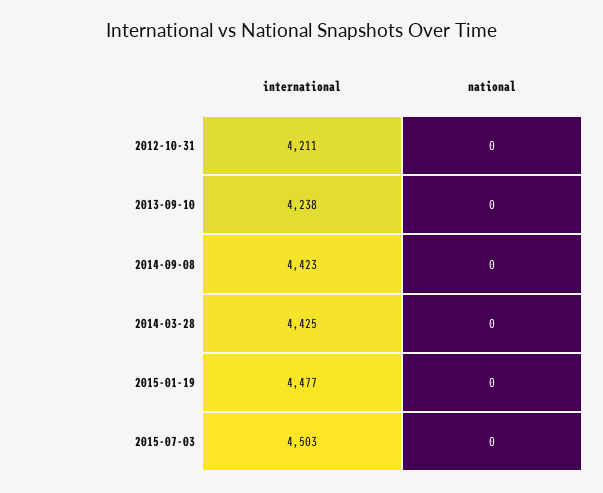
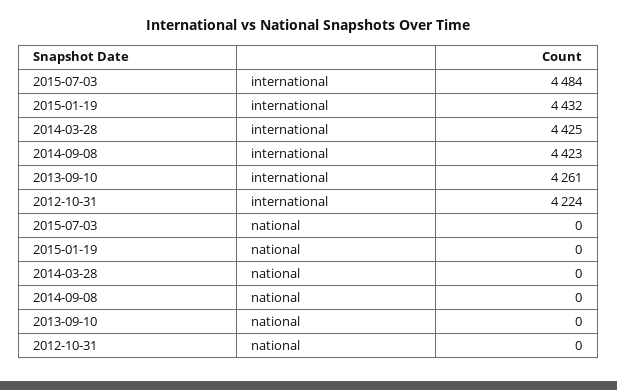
international, 2012-10-31: 4211 -> 4224
international, 2013-09-10: 4238 -> 4261
international, 2015-01-19: 4477 -> 4432
international, 2015-07-03: 4503 -> 4484

